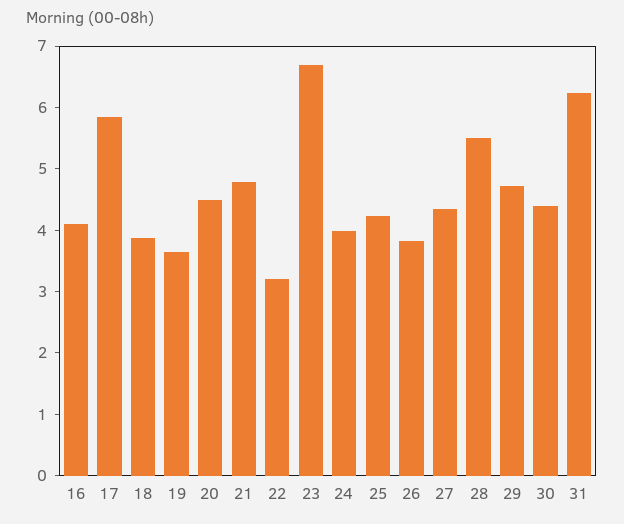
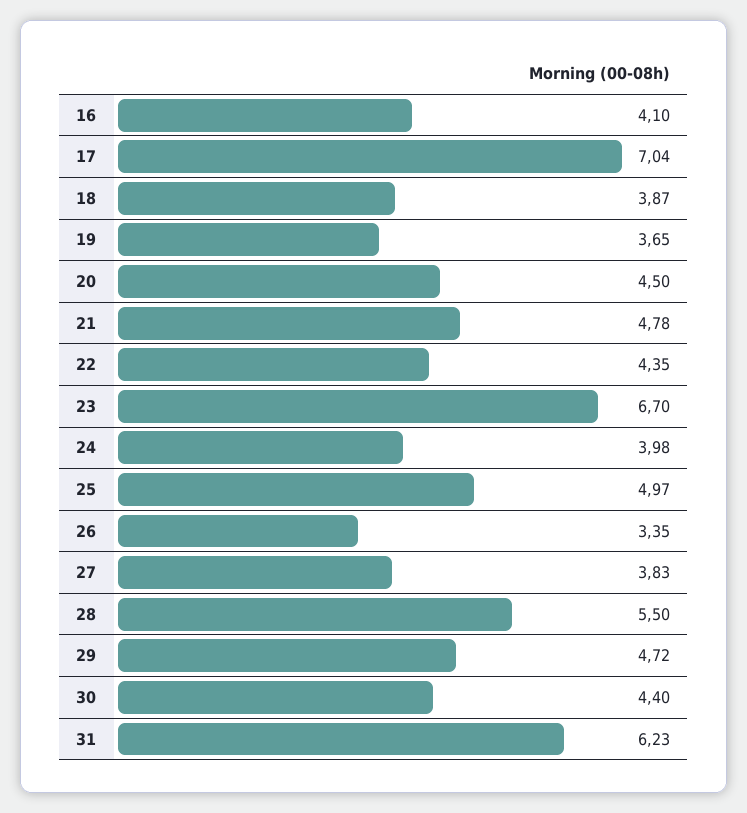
17: 5.8 -> 7.04
22: 3.2 -> 4.35
25: 4.2 -> 4.97
26: 3.8 -> 3.35
27: 4.4 -> 3.83

